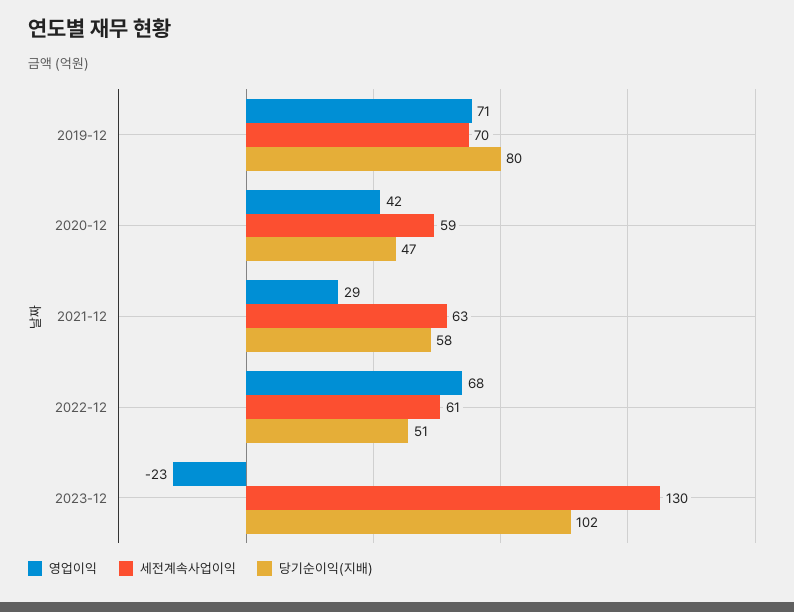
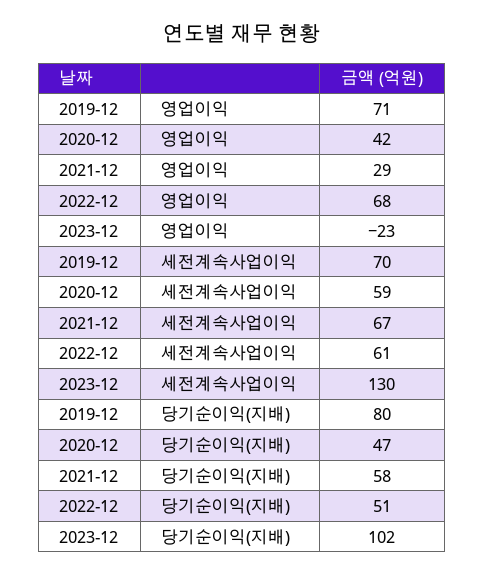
세전계속사업이익, 2021-12: 63 -> 67

